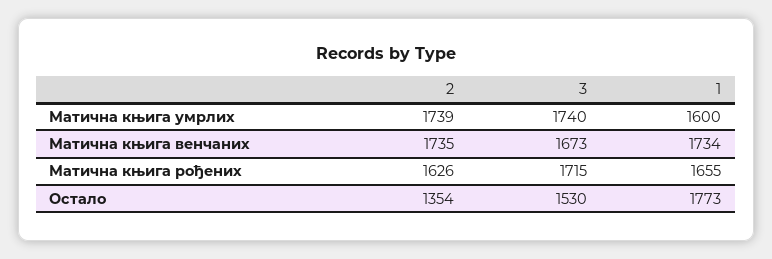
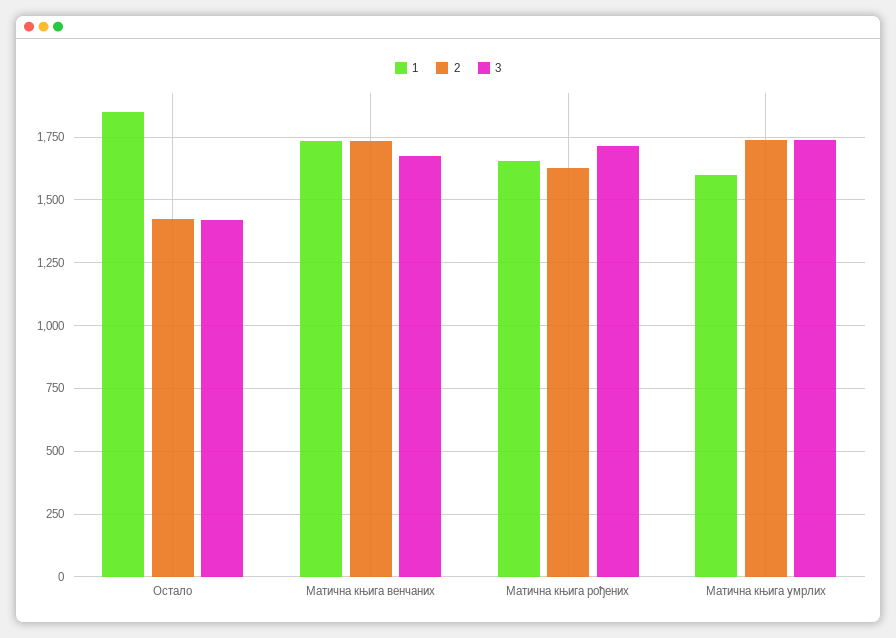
2, Остало: 1354 -> 1425
3, Остало: 1530 -> 1425
1, Остало: 1773 -> 1850

